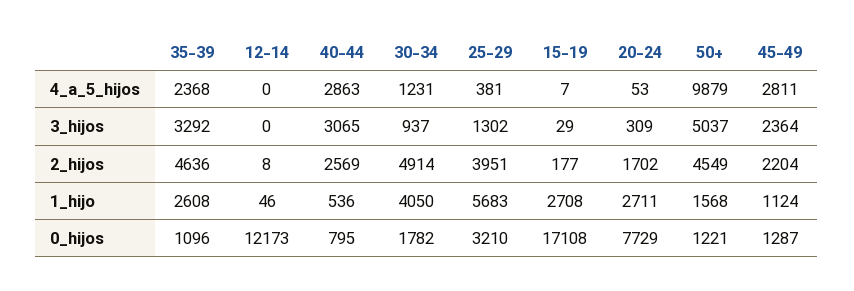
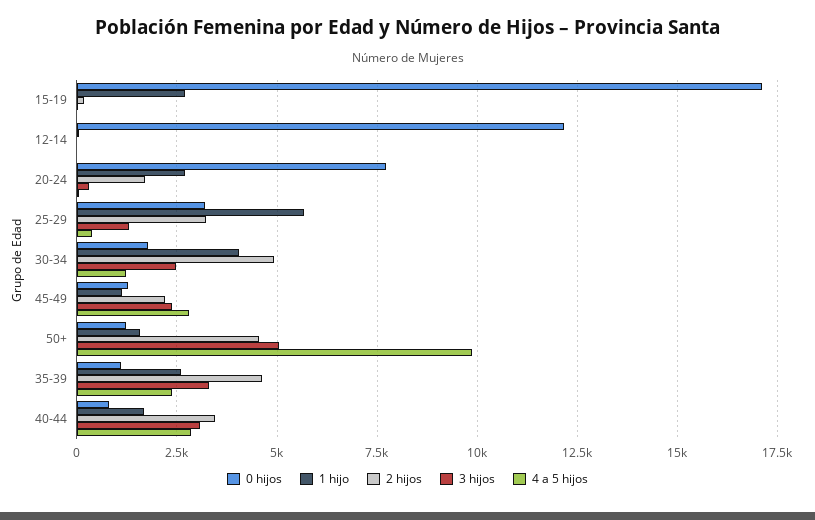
3_hijos, 30-34: 937 -> 2500
2_hijos, 40-44: 2569 -> 3500
2_hijos, 25-29: 3951 -> 3250
1_hijo, 40-44: 536 -> 1750

